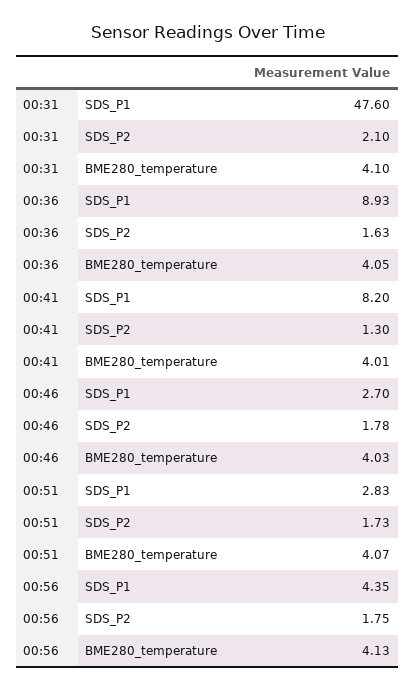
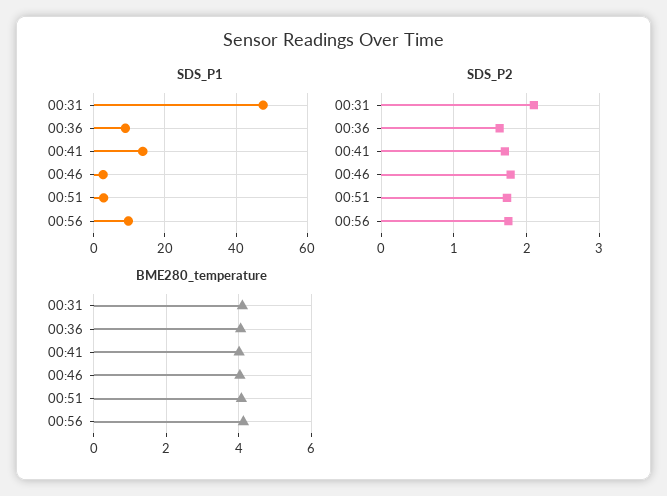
SDS_P1, 00:41: 8.2 -> 14
SDS_P2, 00:41: 1.3 -> 1.7
SDS_P1, 00:56: 4.35 -> 10

